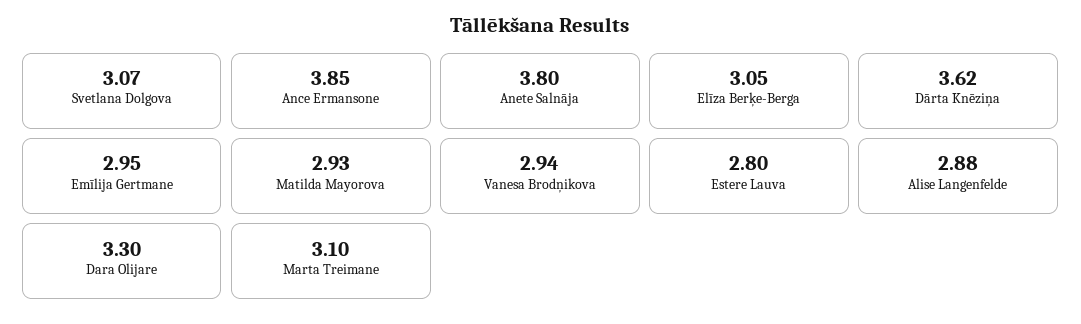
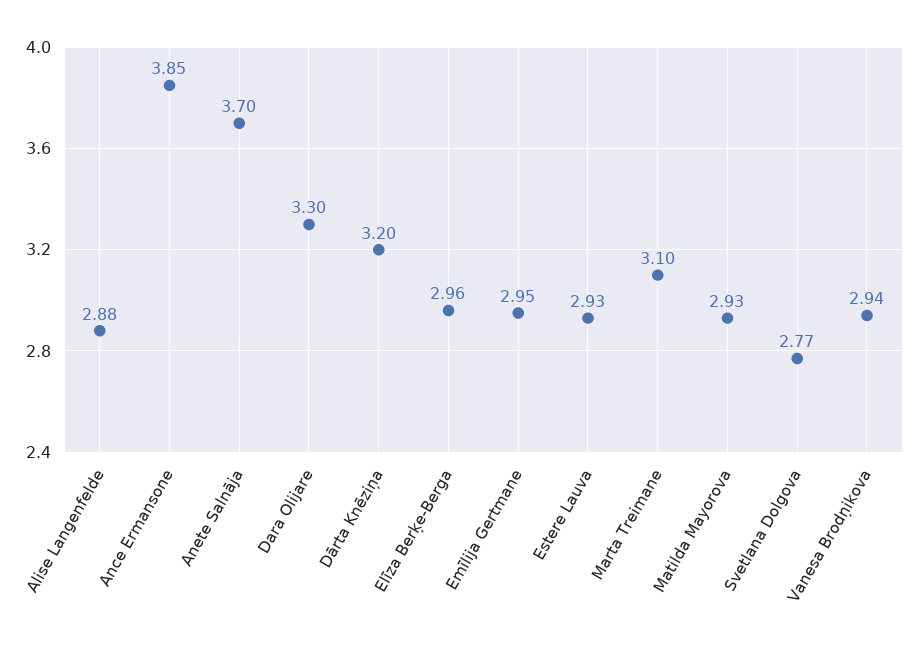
Svetlana Dolgova: 3.07 -> 2.77
Anete Salnāja: 3.8 -> 3.7
Elīza Berķe-Berga: 3.05 -> 2.96
Dārta Knēziņa: 3.62 -> 3.2
Estere Lauva: 2.8 -> 2.93

